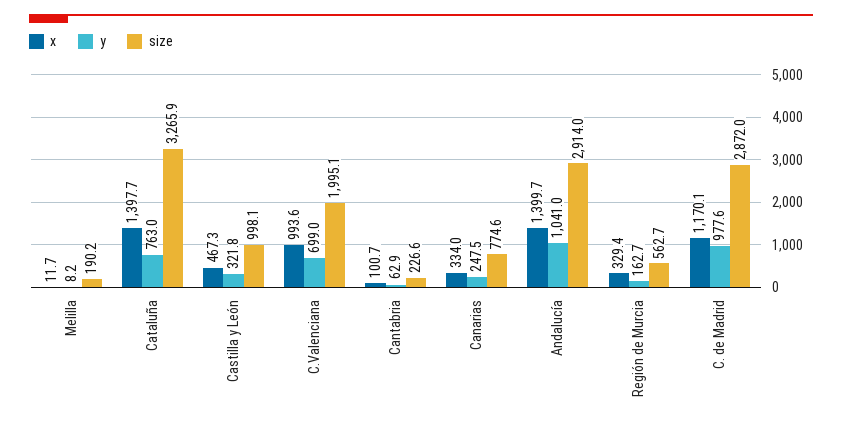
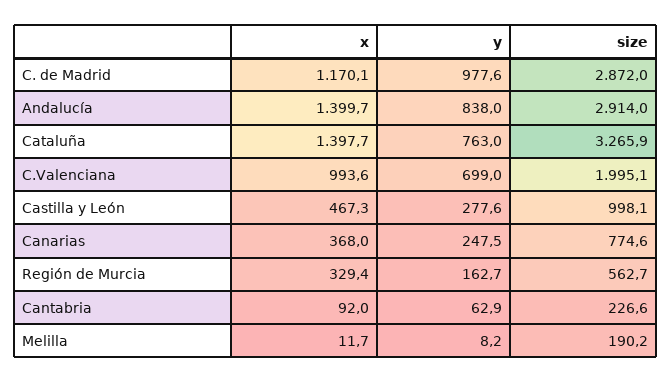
y, Castilla y León: 321.8 -> 277.6
x, Cantabria: 100.7 -> 92
x, Canarias: 334 -> 368
y, Andalucía: 1041 -> 838

